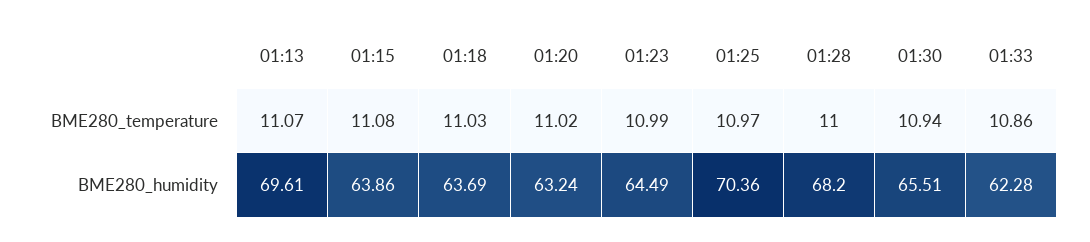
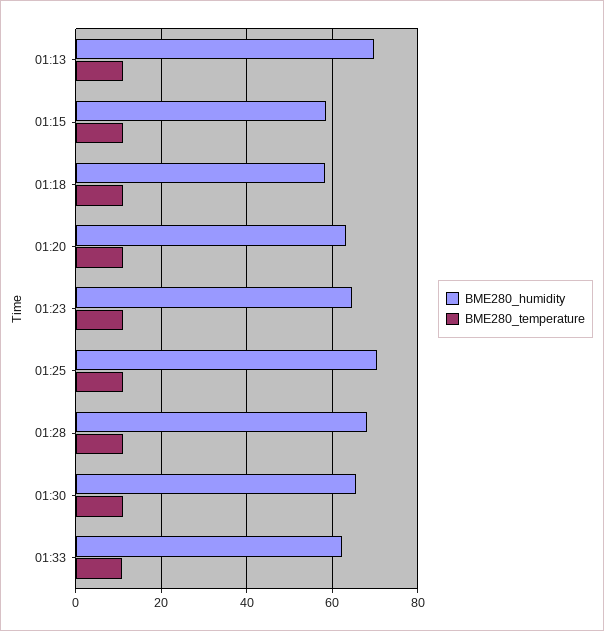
BME280_humidity, 01:15: 63.86 -> 58
BME280_humidity, 01:18: 63.69 -> 58

